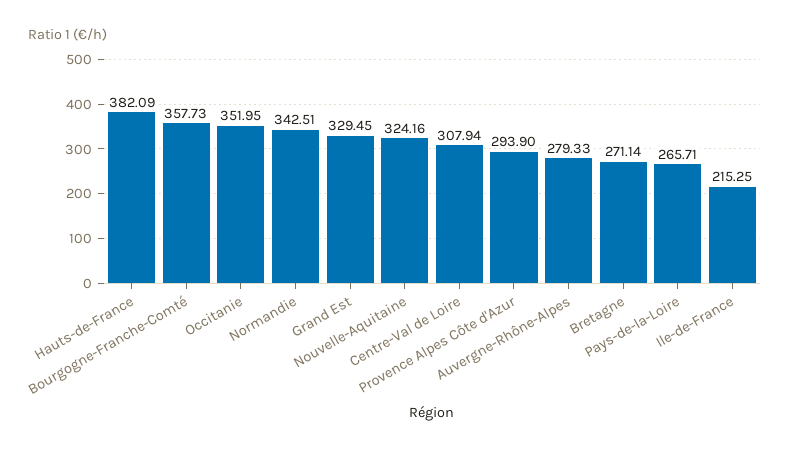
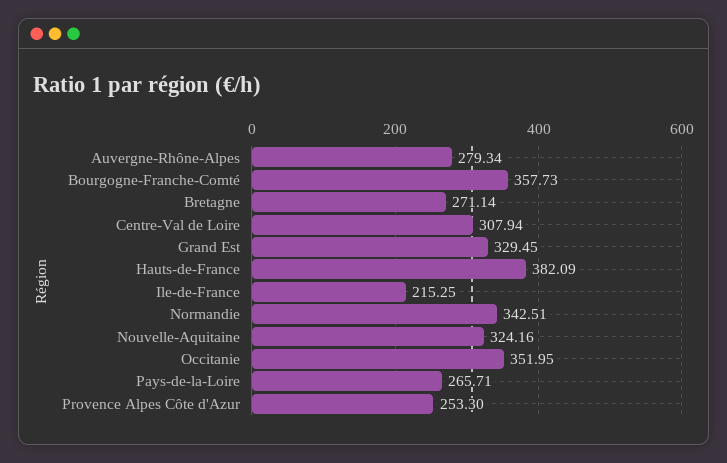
Provence Alpes Côte d'Azur: 293.9 -> 253.3
Auvergne-Rhône-Alpes: 279.33 -> 279.34

